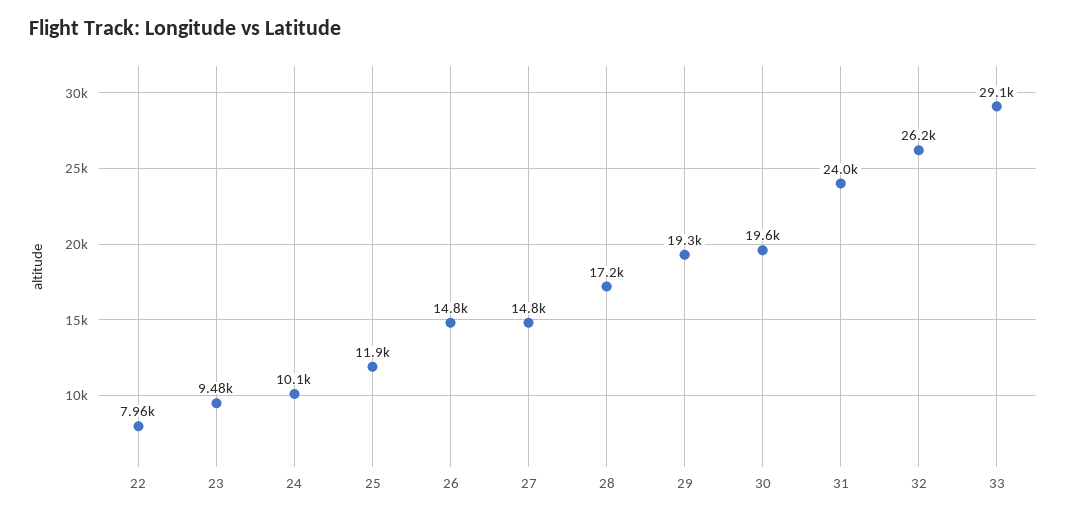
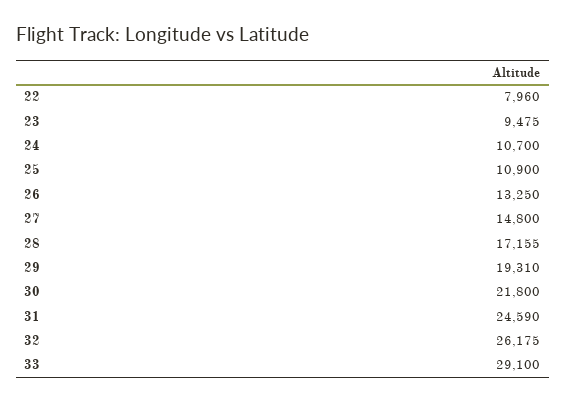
24: 10100 -> 10700
25: 11900 -> 10900
26: 14800 -> 13250
30: 19600 -> 21800
31: 24000 -> 24590

